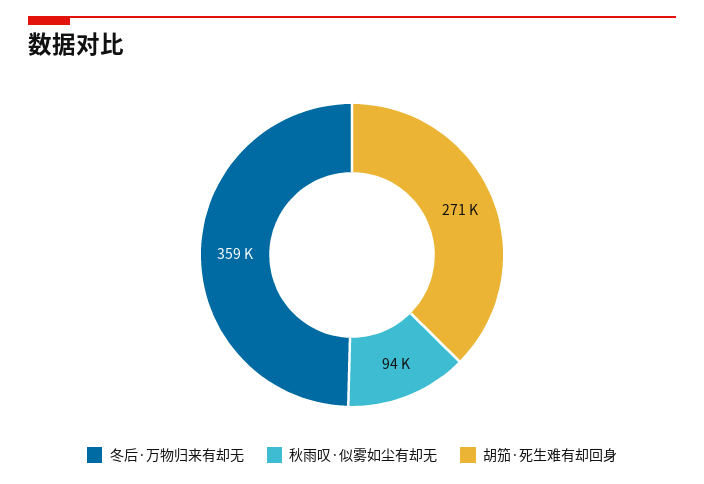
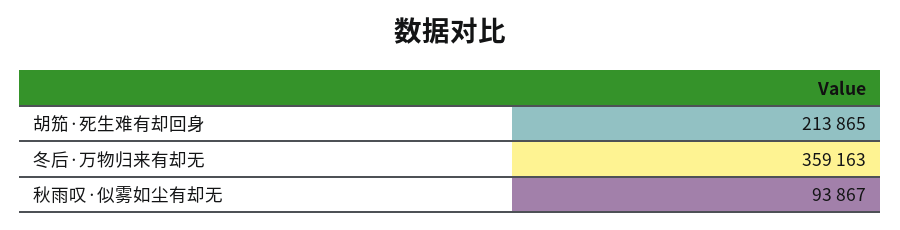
胡笳·死生难有却回身: 271000 -> 213865

